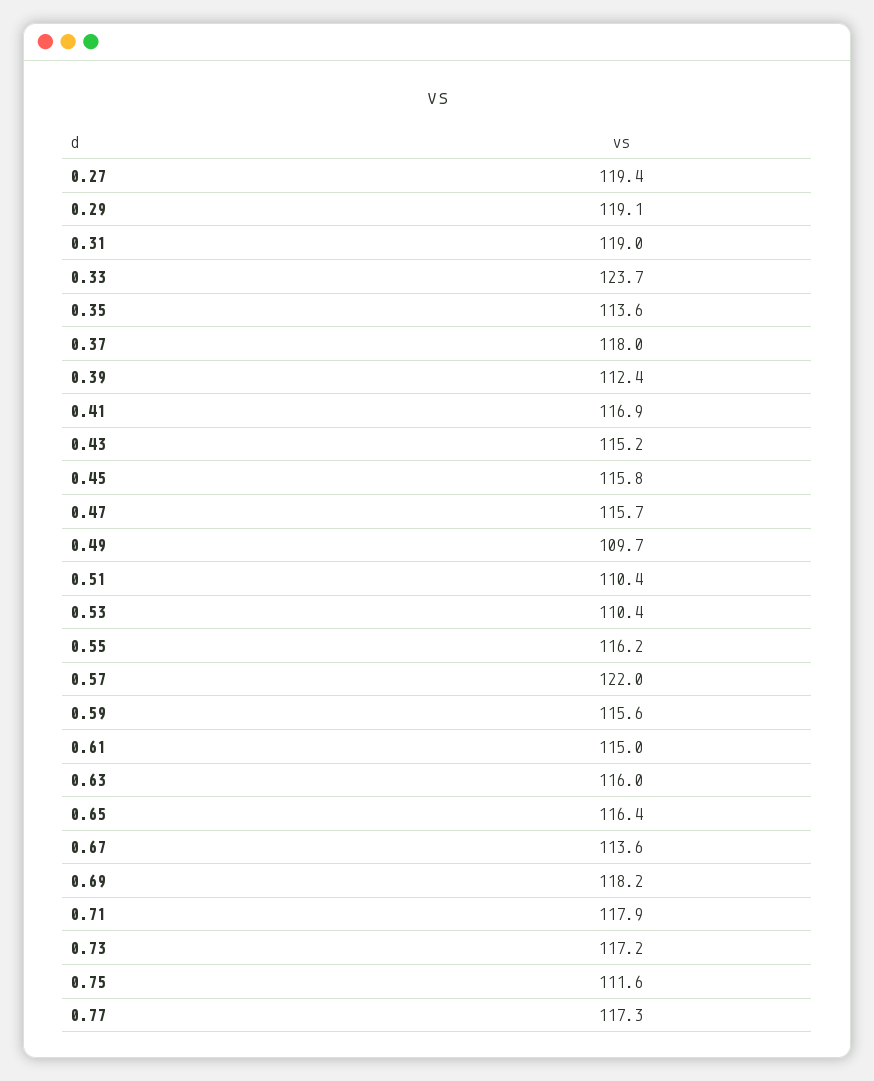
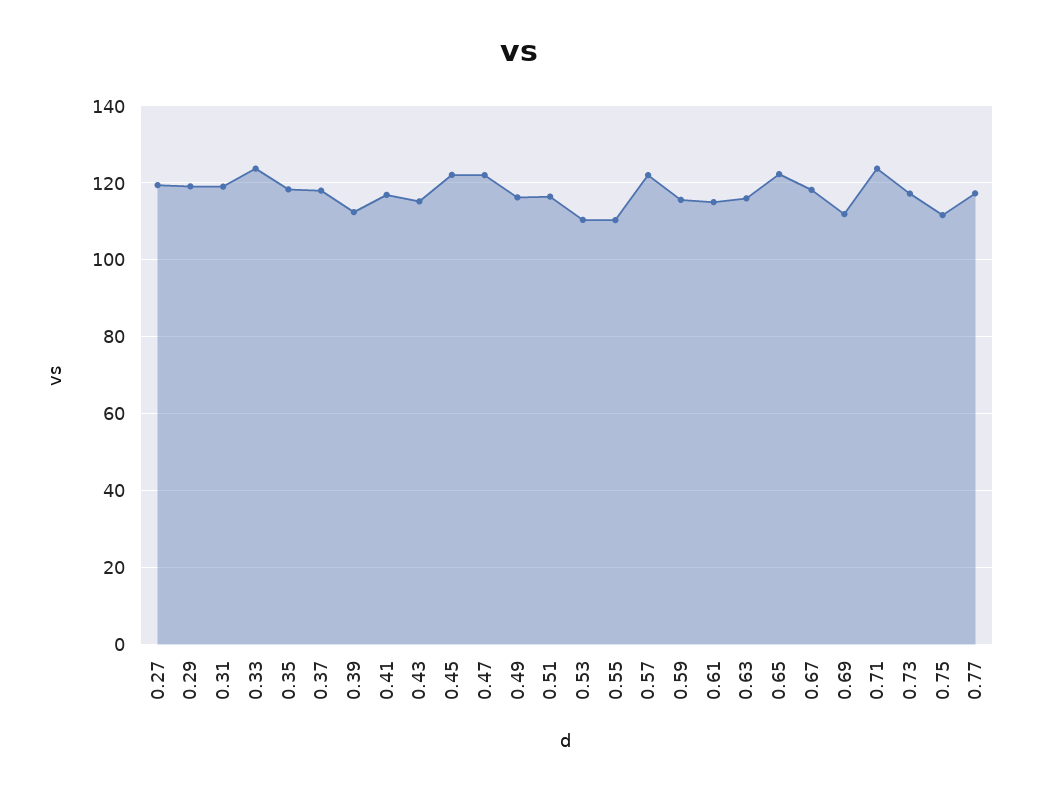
0.35: 113.6 -> 118
0.45: 115.8 -> 122
0.47: 115.7 -> 122
0.49: 109.7 -> 116
0.51: 110.4 -> 116
0.55: 116.2 -> 110
0.65: 116.4 -> 122
0.67: 113.6 -> 118
0.69: 118.2 -> 112
0.71: 117.9 -> 124

